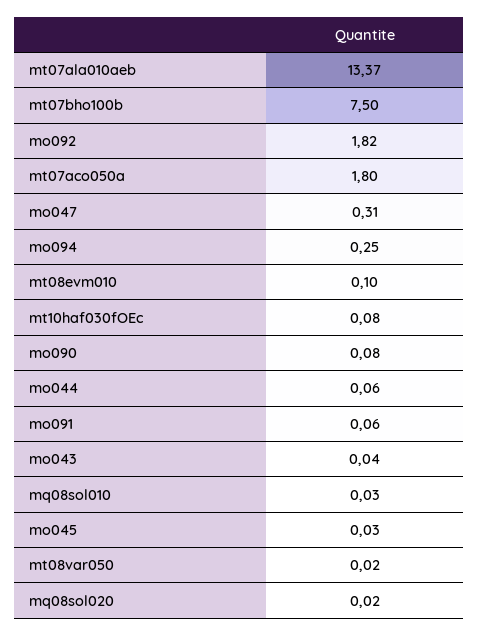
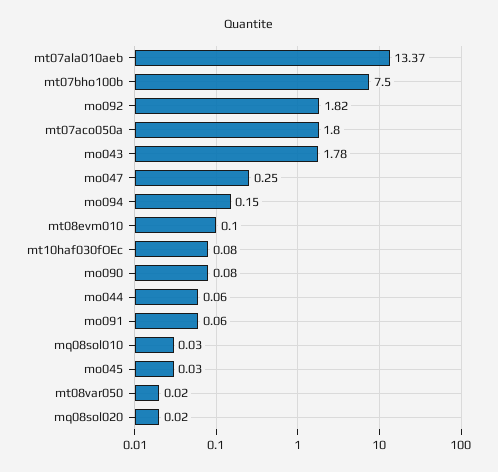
mo047: 0.31 -> 0.25
mo094: 0.25 -> 0.15
mo043: 0.04 -> 1.78

